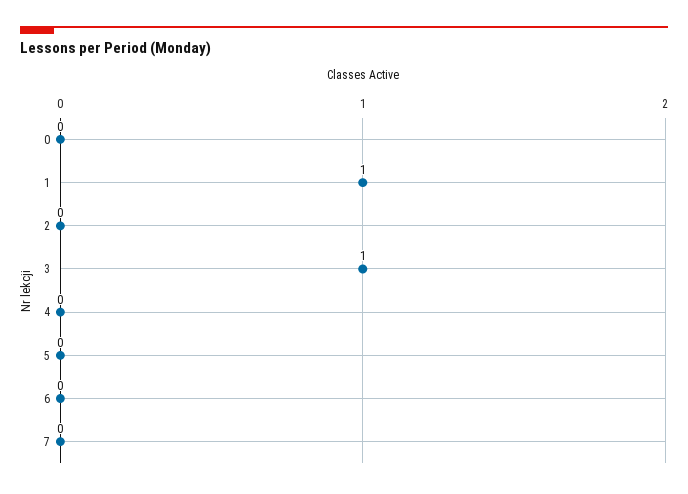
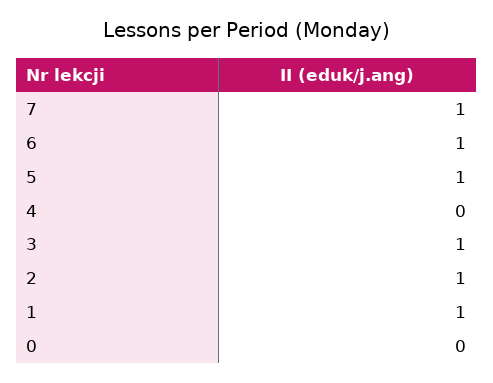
2: 0 -> 1
5: 0 -> 1
6: 0 -> 1
7: 0 -> 1

